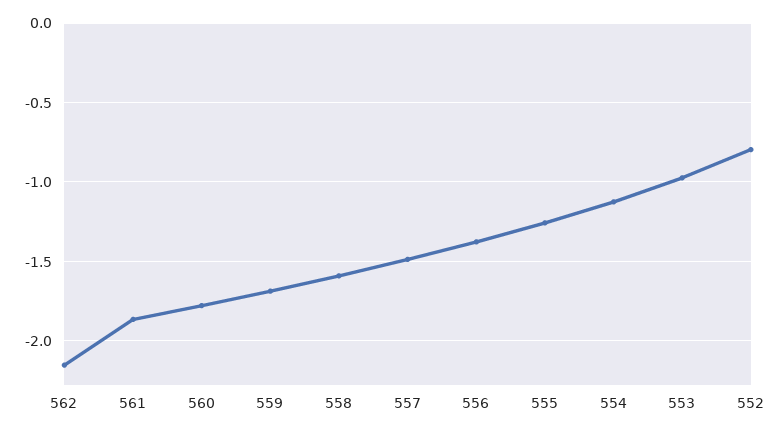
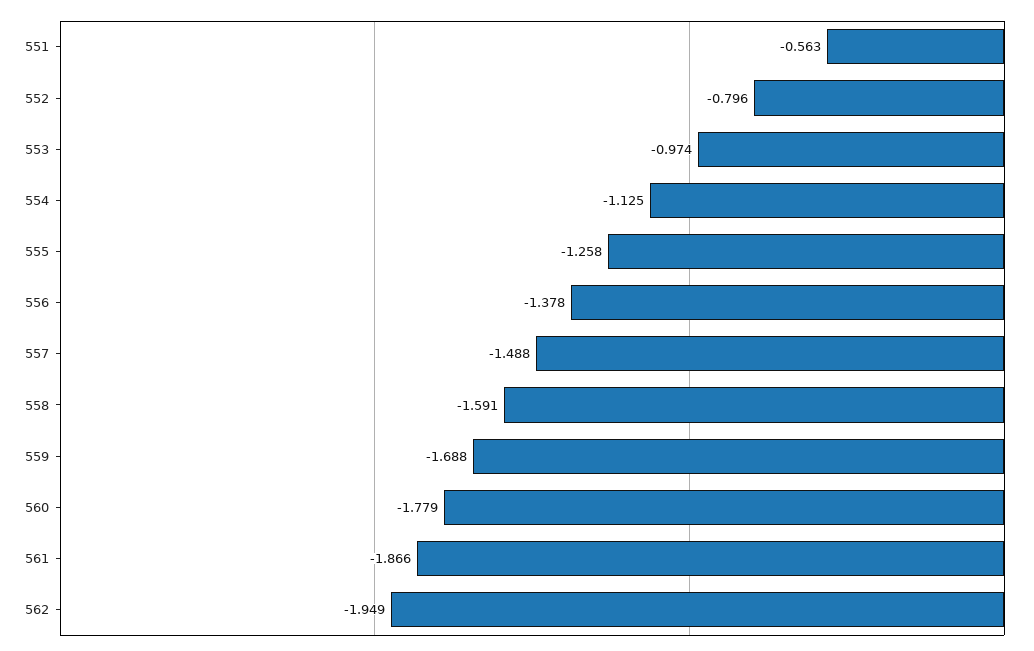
562: -2.15 -> -1.949
551: none -> -0.563

